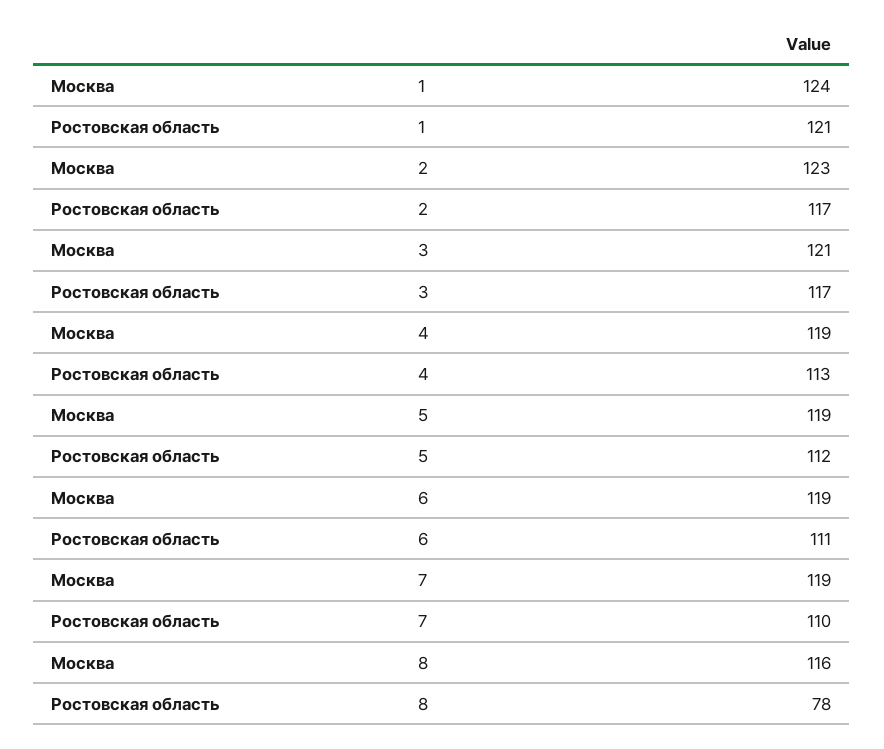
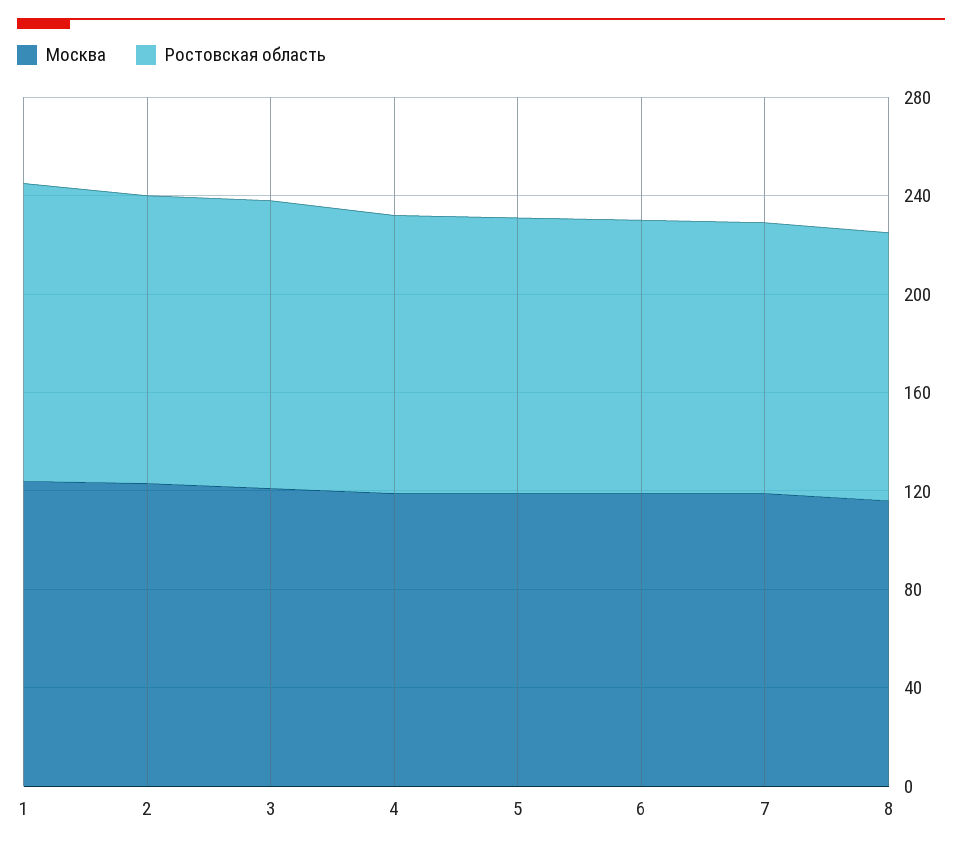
Ростовская область, 8: 78 -> 110

